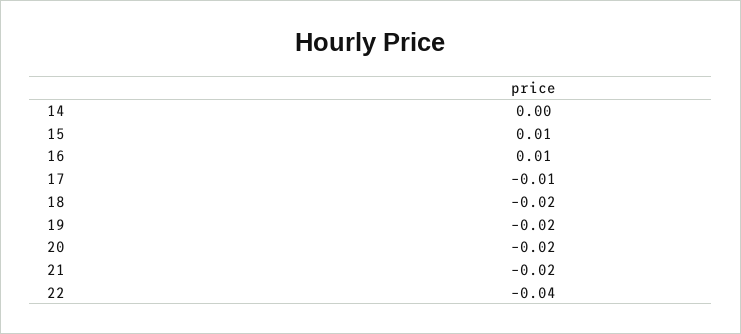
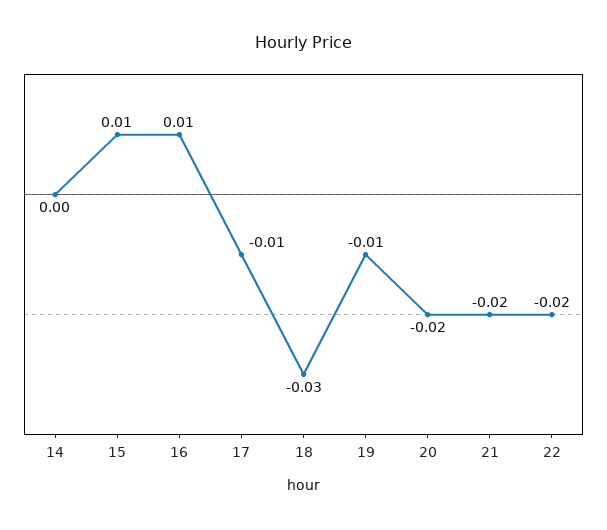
18: -0.02 -> -0.03
19: -0.02 -> -0.01
22: -0.04 -> -0.02

